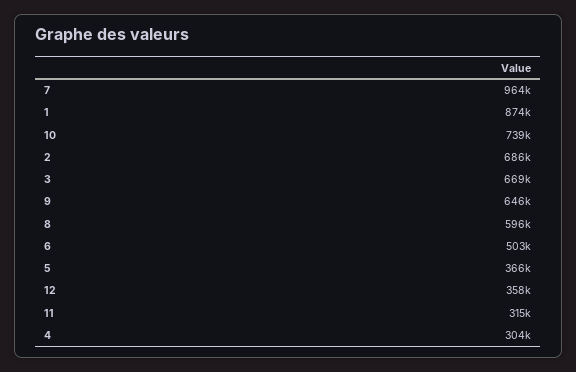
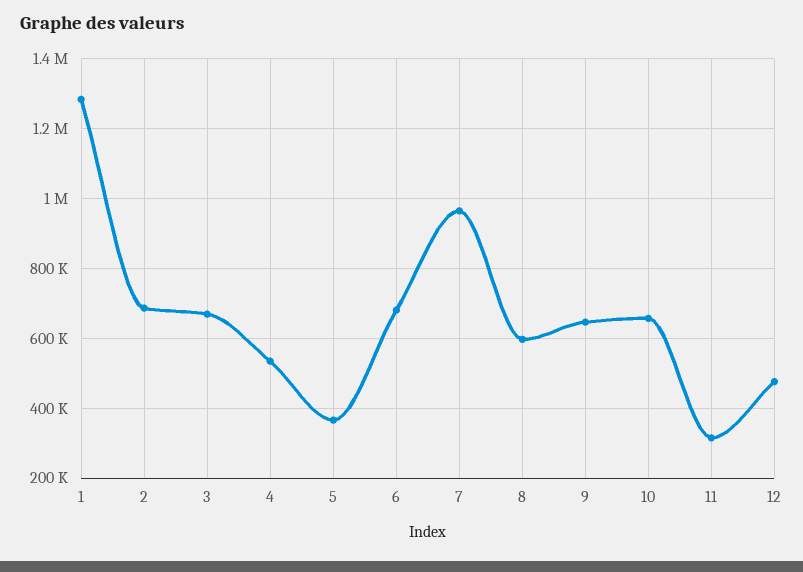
1: 874000 -> 1280000
10: 739000 -> 660000
6: 503000 -> 680000
12: 358000 -> 480000
4: 304000 -> 540000

